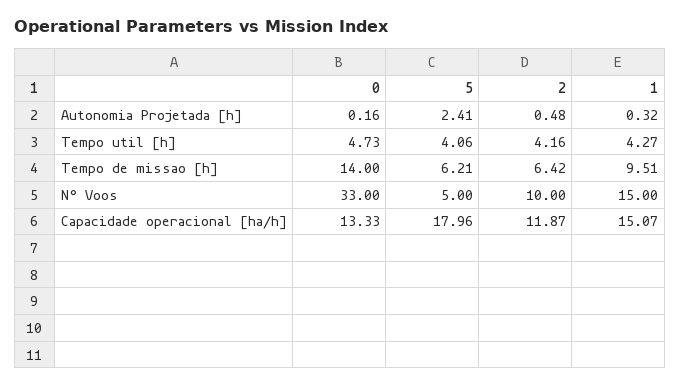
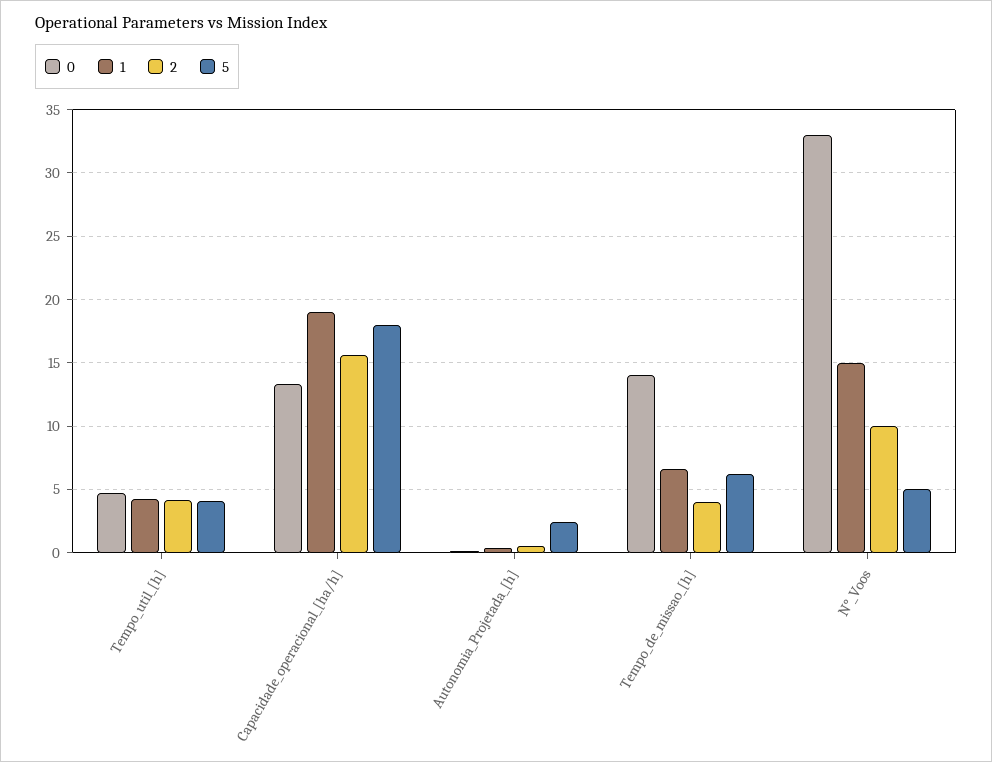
2, Tempo de missao [h]: 6.42 -> 4
1, Tempo de missao [h]: 9.51 -> 6.5
2, Capacidade operacional [ha/h]: 11.87 -> 15.5
1, Capacidade operacional [ha/h]: 15.07 -> 19

